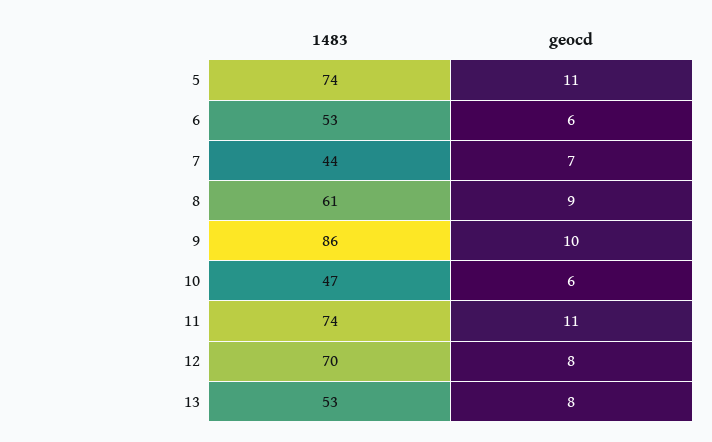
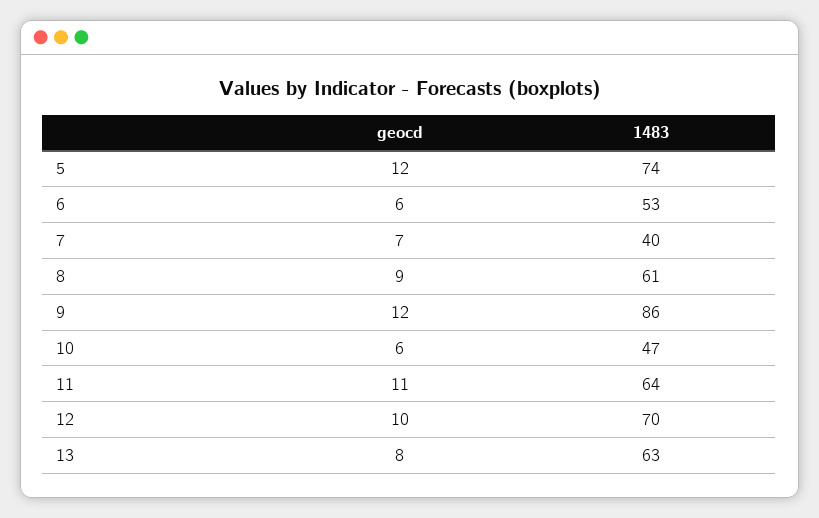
geocd, 5: 11 -> 12
1483, 7: 44 -> 40
geocd, 9: 10 -> 12
1483, 11: 74 -> 64
geocd, 12: 8 -> 10
1483, 13: 53 -> 63

